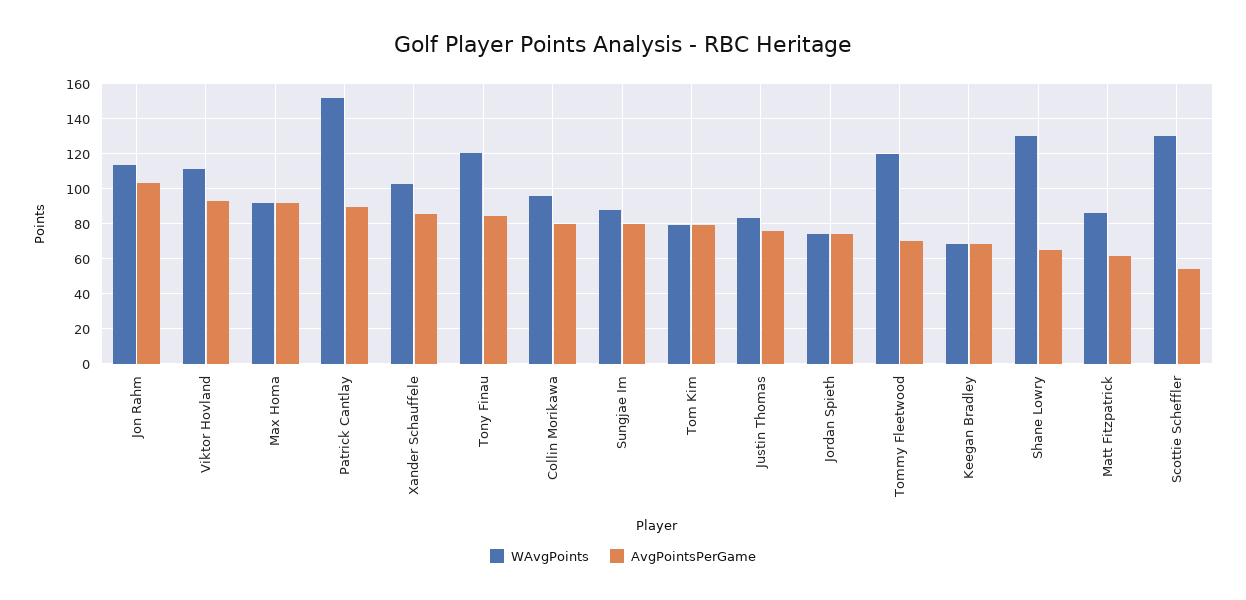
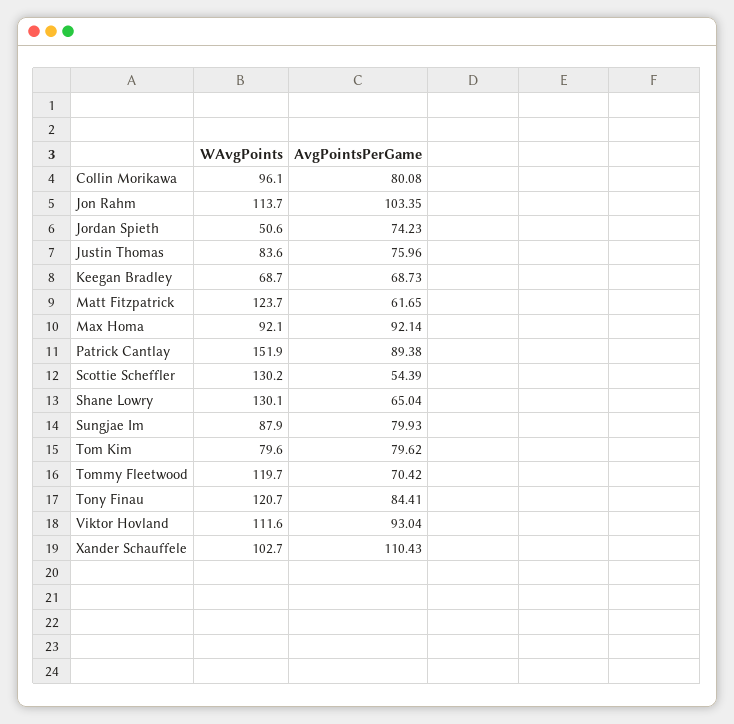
AvgPointsPerGame, Xander Schauffele: 85 -> 110.43
WAvgPoints, Jordan Spieth: 75 -> 50.6
WAvgPoints, Matt Fitzpatrick: 85 -> 123.7

